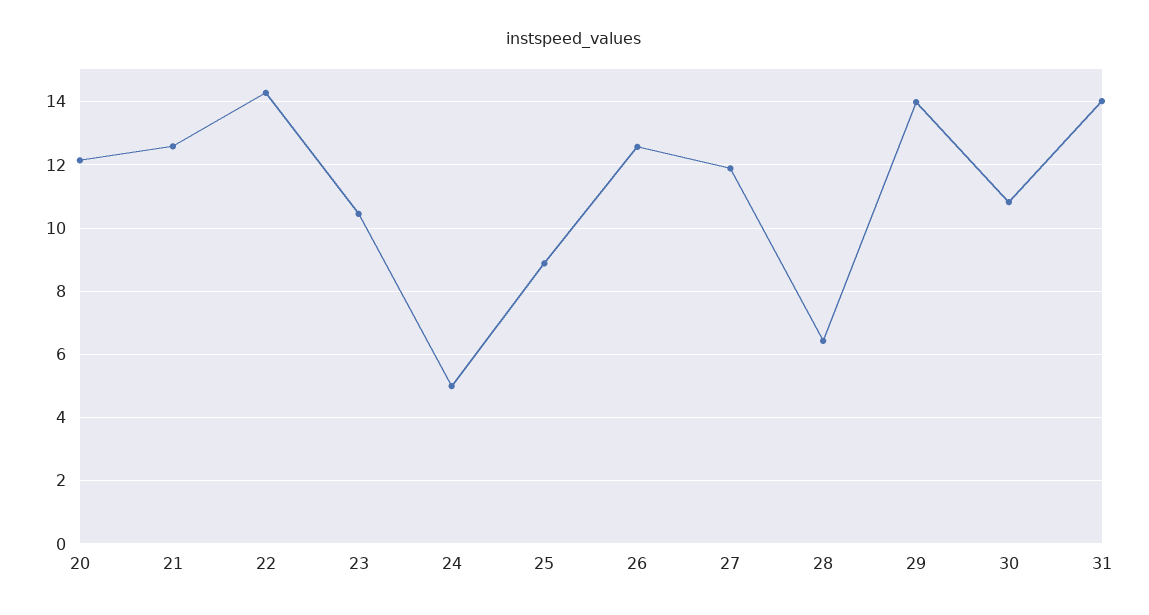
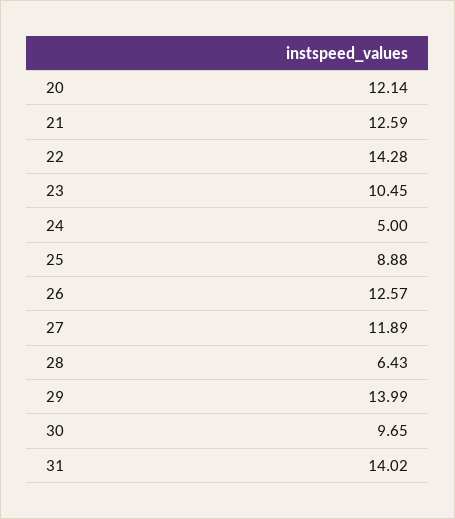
30: 10.8 -> 9.65

